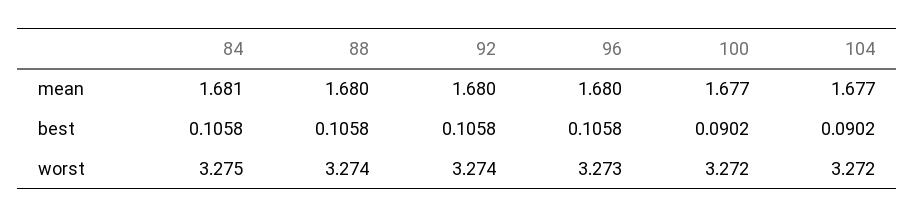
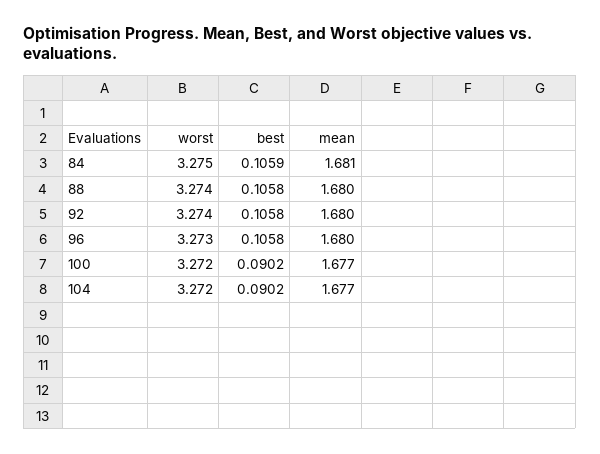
84, best: 0.1058 -> 0.1059

